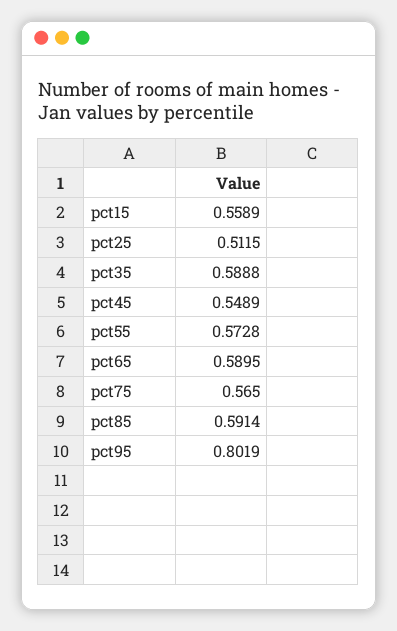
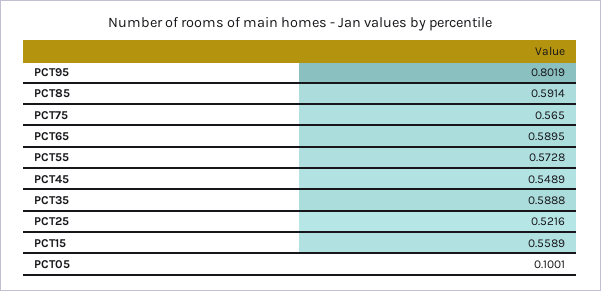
pct25: 0.5115 -> 0.5216
PCT05: none -> 0.1001

